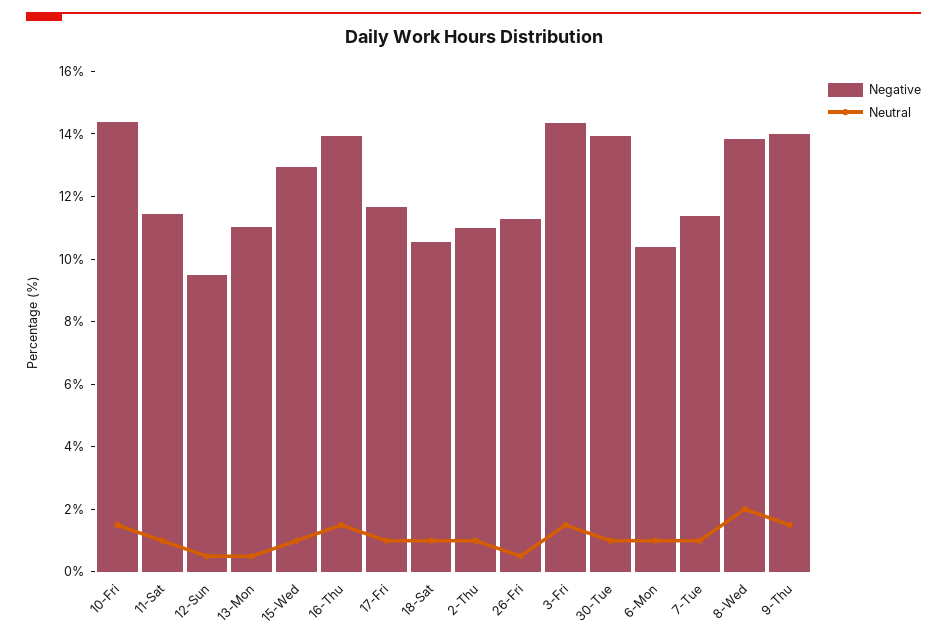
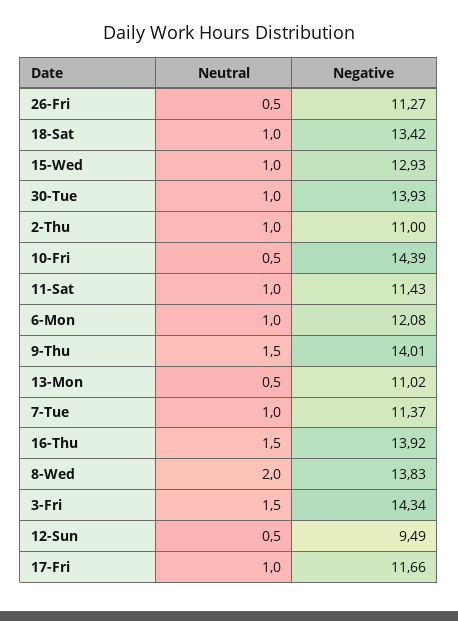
Neutral, 10-Fri: 1.5 -> 0.5
Negative, 18-Sat: 10.5 -> 13.42
Negative, 6-Mon: 10.5 -> 12.08

